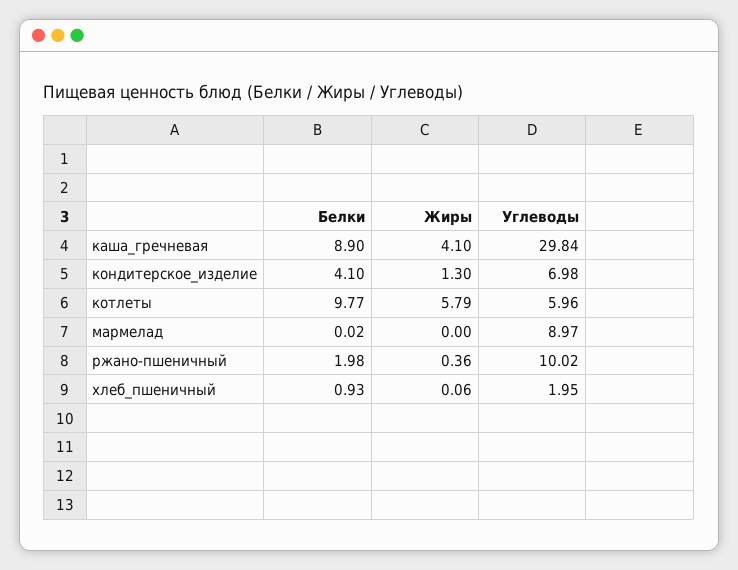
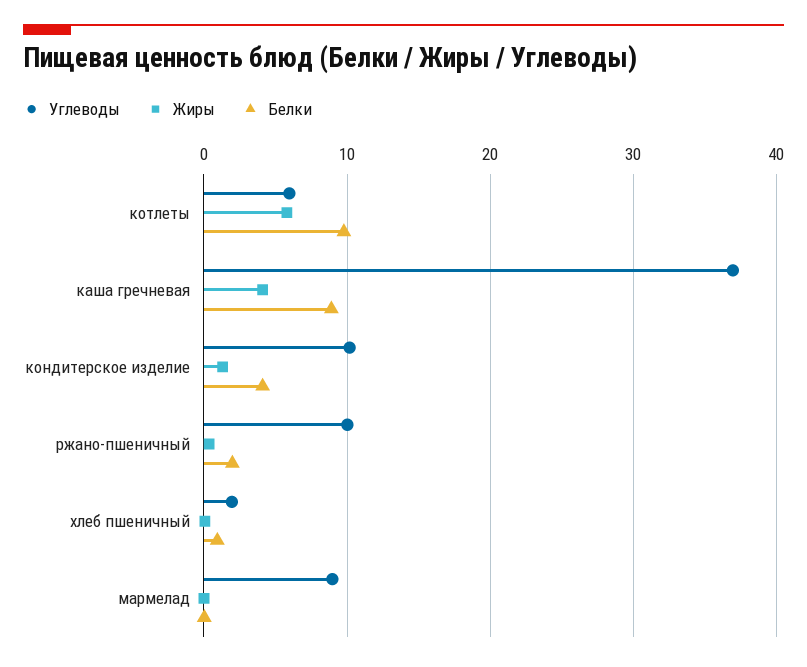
Углеводы, каша_гречневая: 29.84 -> 37
Углеводы, кондитерское_изделие: 6.98 -> 10

